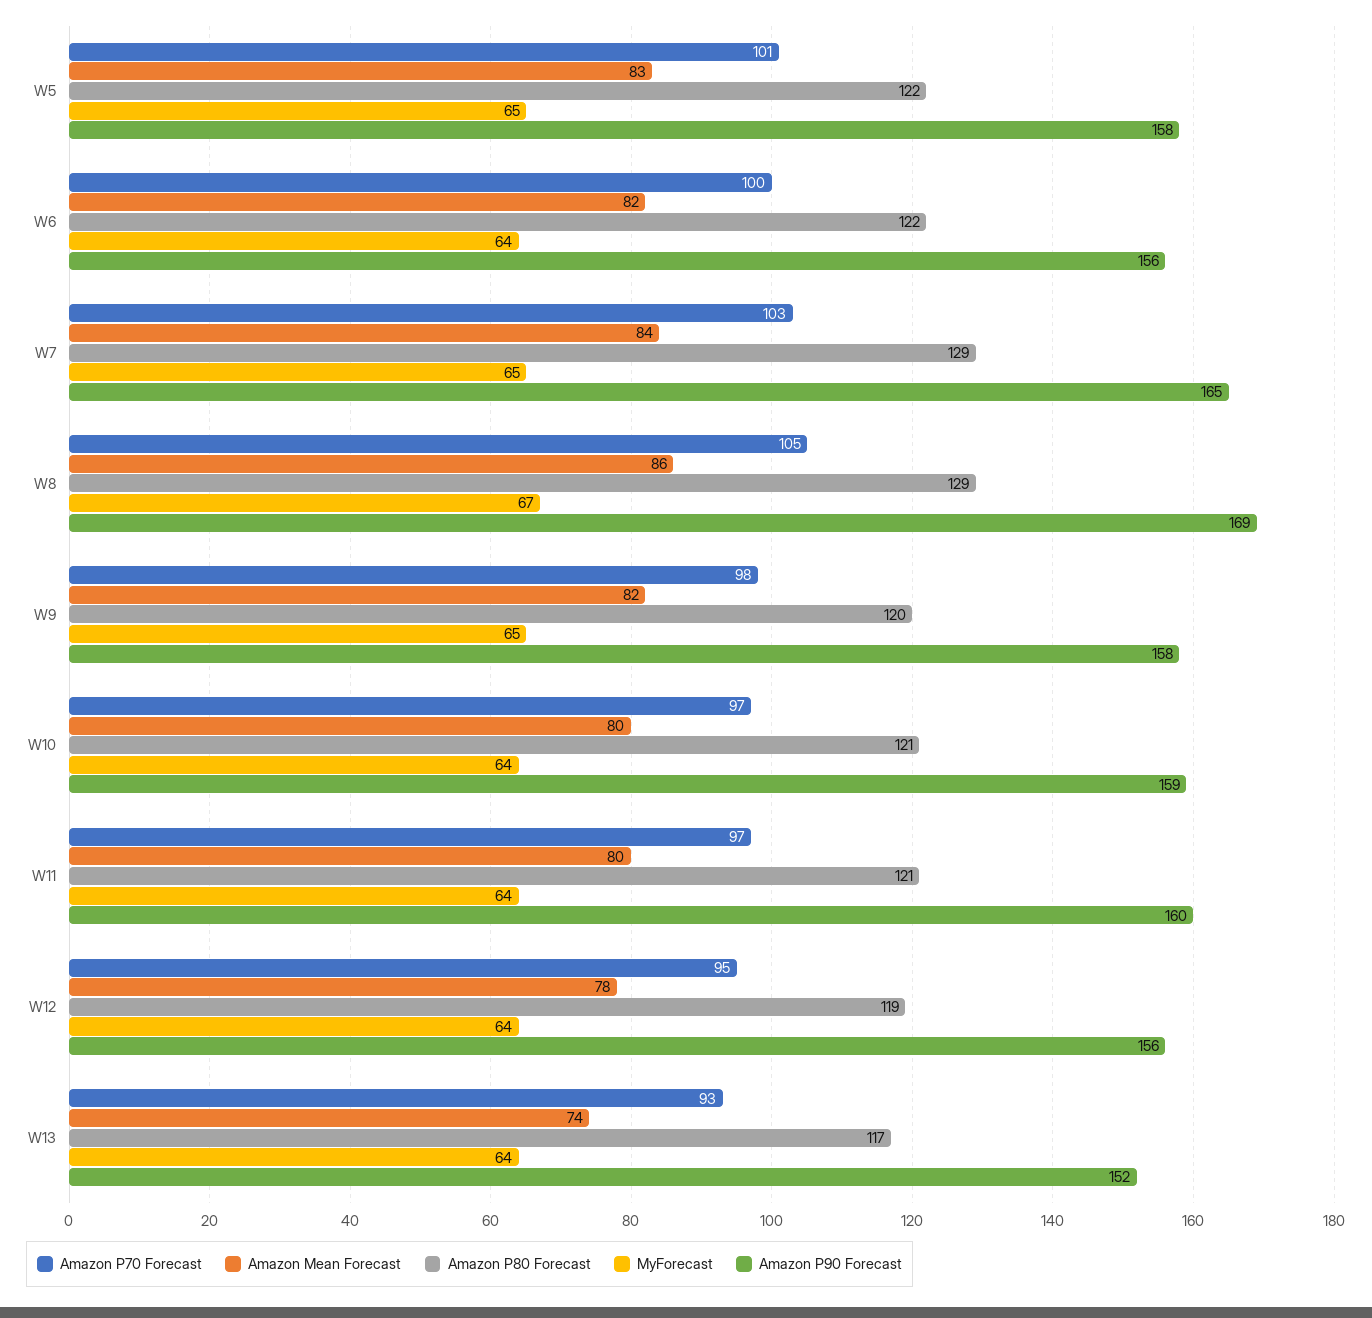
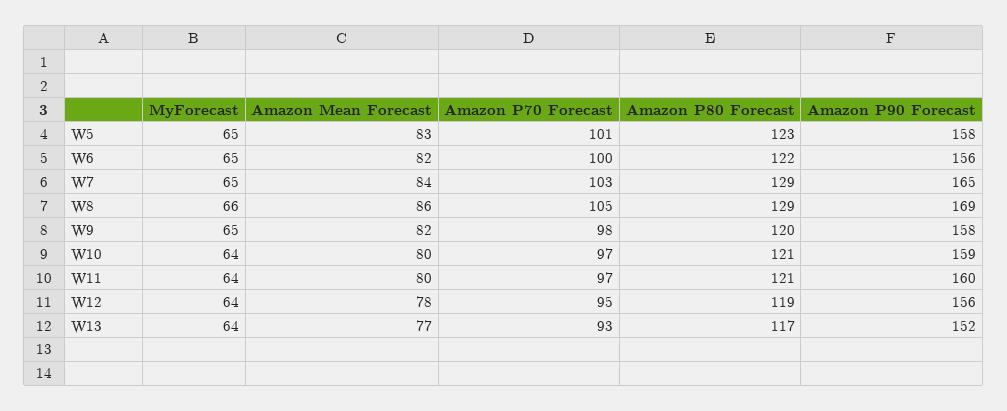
Amazon P80 Forecast, W5: 122 -> 123
MyForecast, W6: 64 -> 65
MyForecast, W8: 67 -> 66
Amazon Mean Forecast, W13: 74 -> 77

